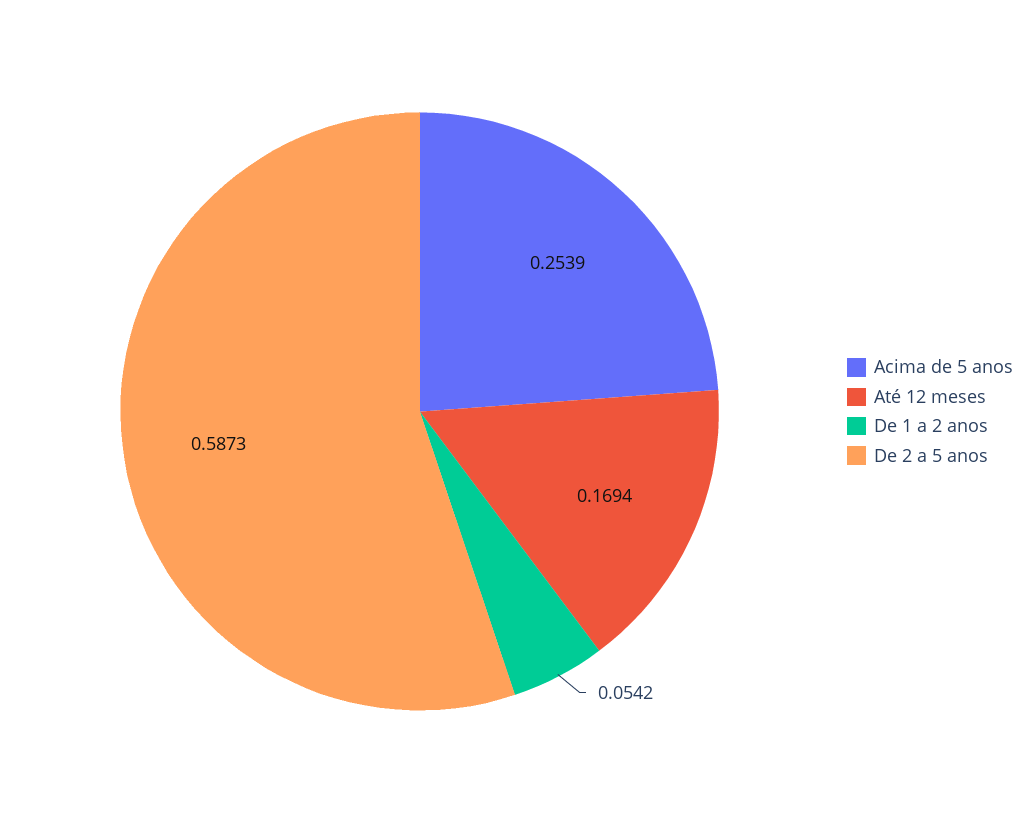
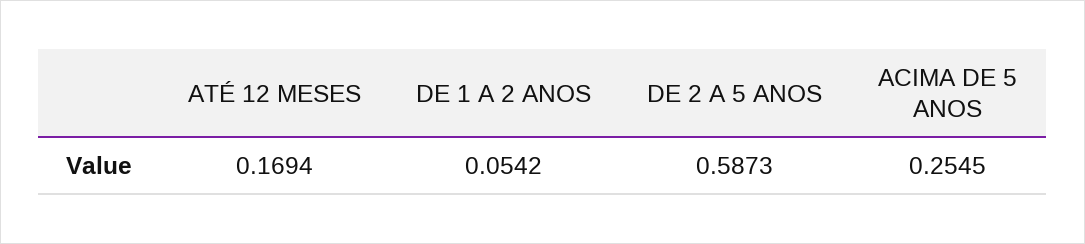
Acima de 5 anos: 0.2539 -> 0.2545

